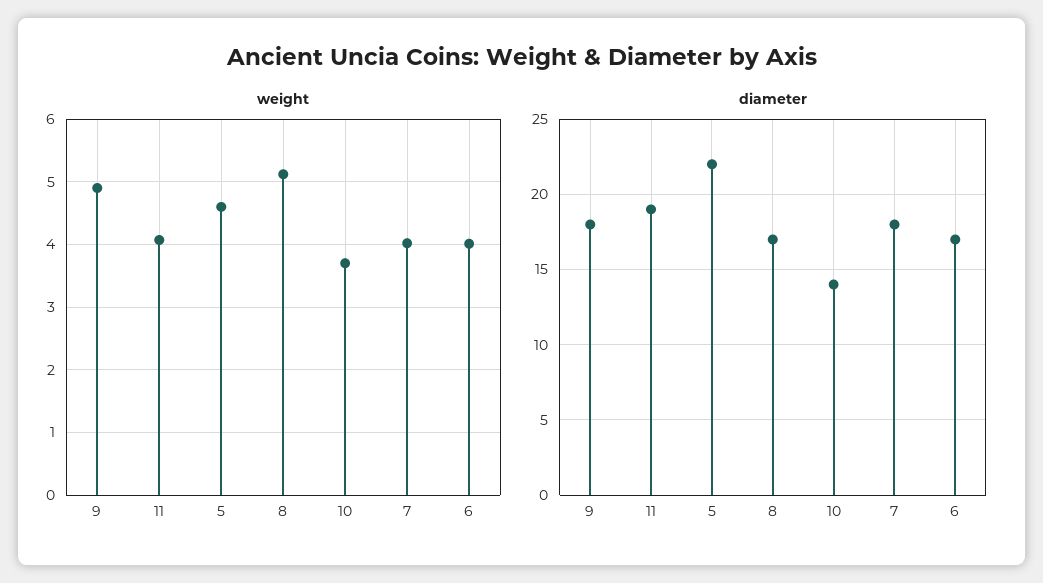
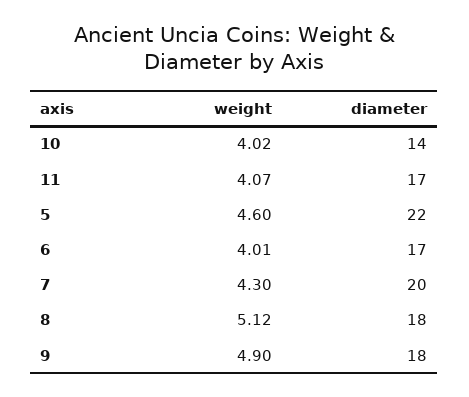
weight, 10: 3.7 -> 4.02
weight, 7: 4 -> 4.3
diameter, 11: 19 -> 17
diameter, 8: 17 -> 18
diameter, 7: 18 -> 20

